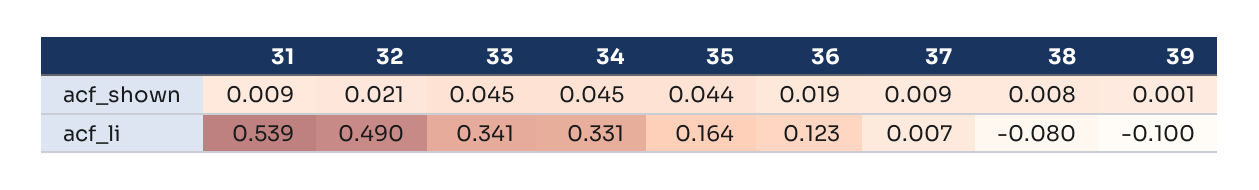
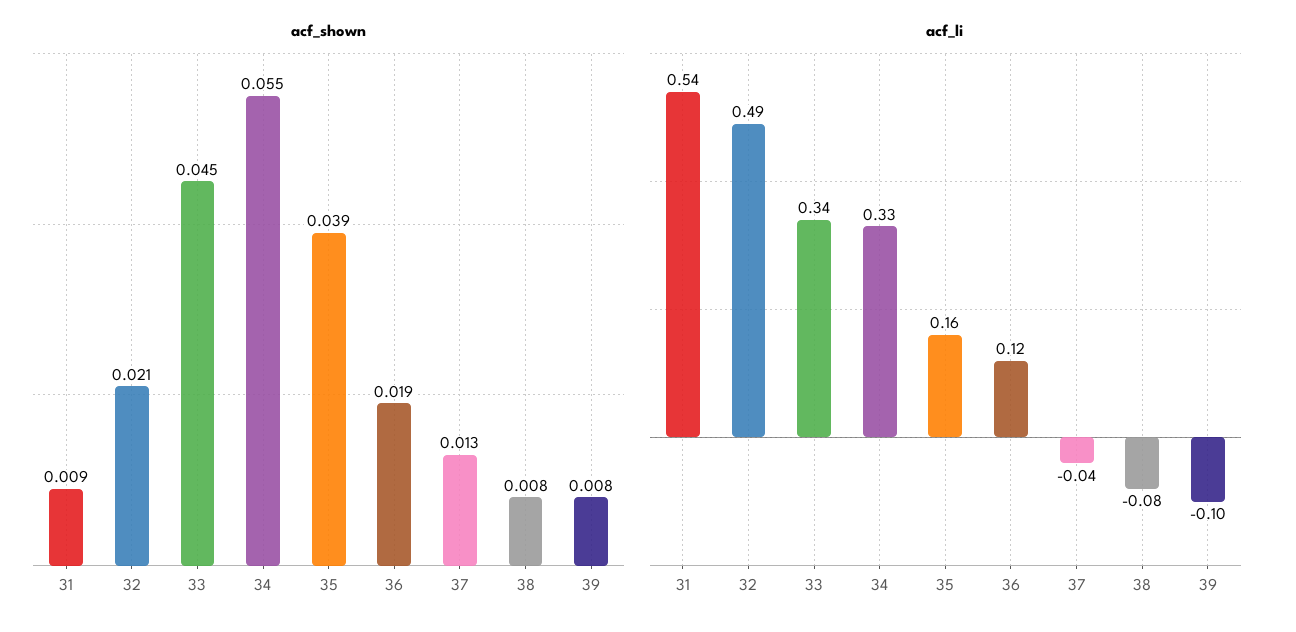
acf_shown, 34: 0.045 -> 0.055
acf_shown, 35: 0.044 -> 0.039
acf_shown, 37: 0.009 -> 0.013
acf_shown, 39: 0.001 -> 0.008
acf_li, 37: 0.007 -> -0.04

